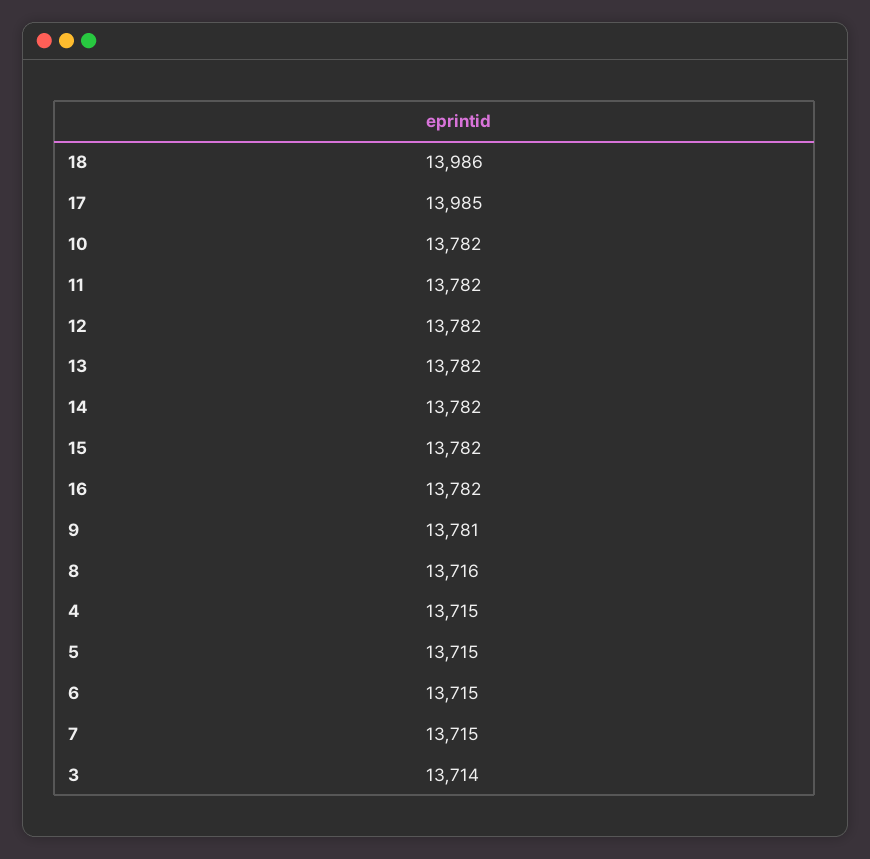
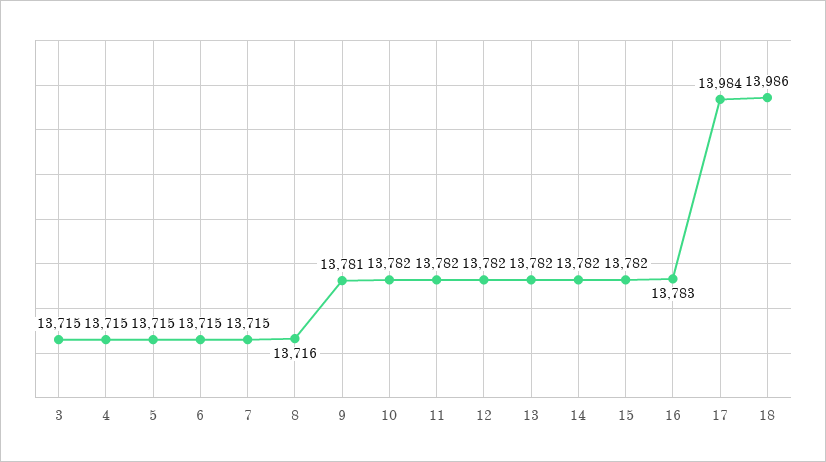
17: 13985 -> 13984
16: 13782 -> 13783
3: 13714 -> 13715

